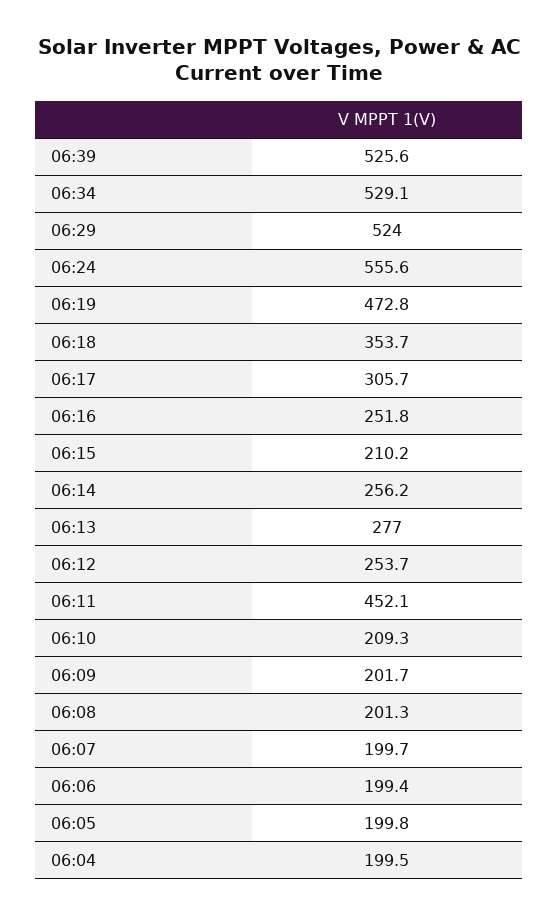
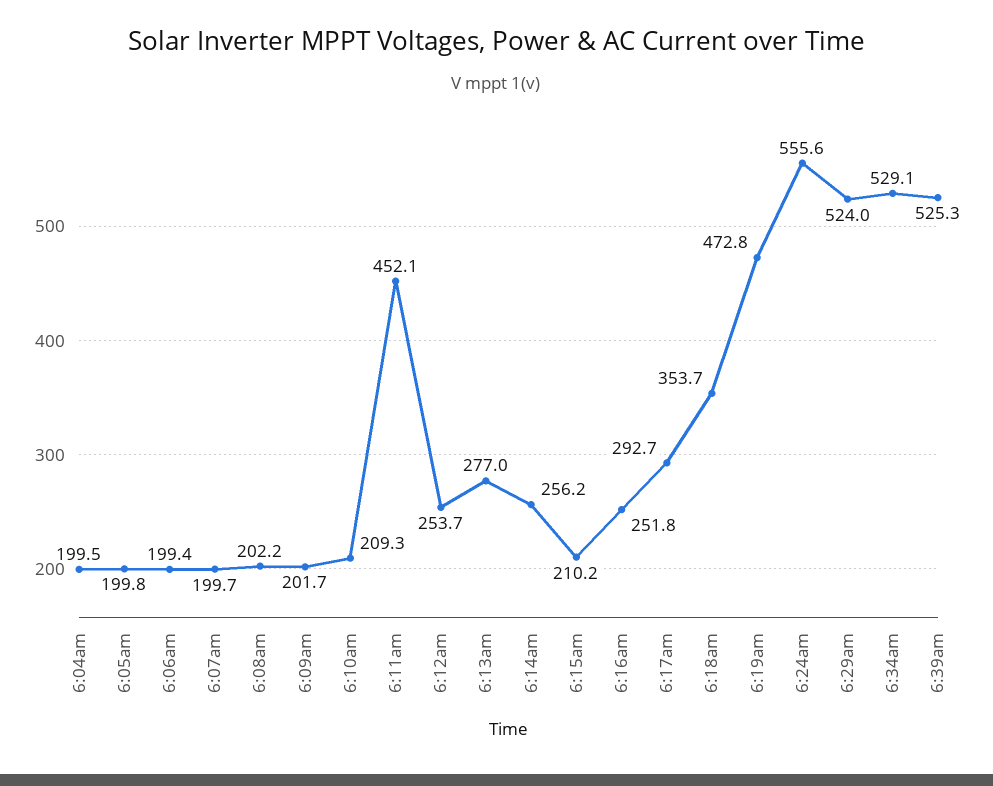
06:39: 525.6 -> 525.3
06:17: 305.7 -> 292.7
06:08: 201.3 -> 202.2

